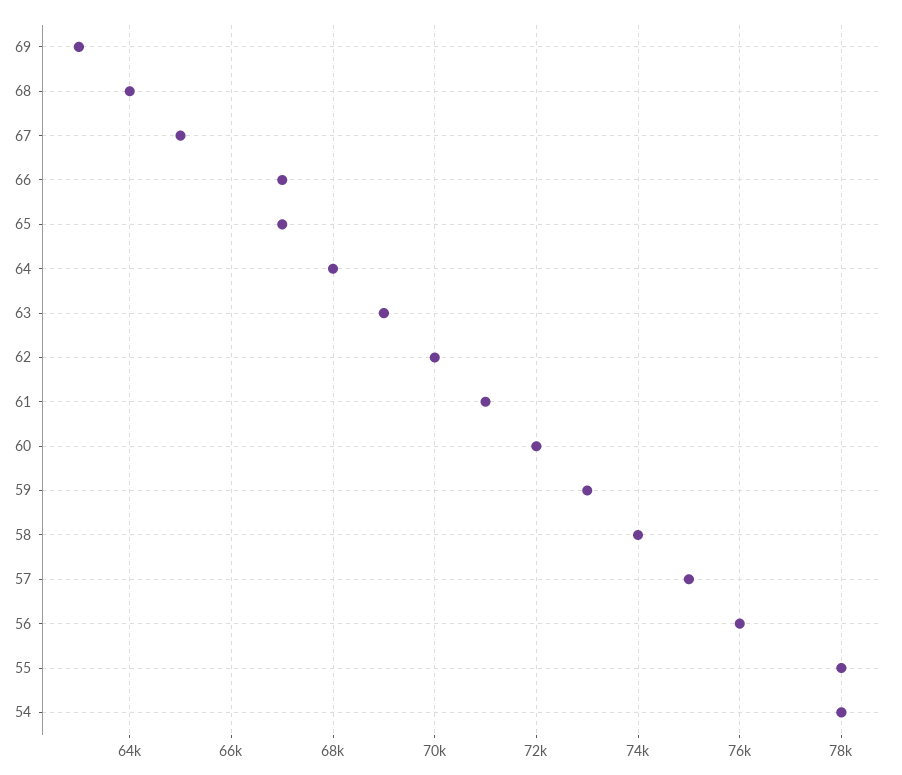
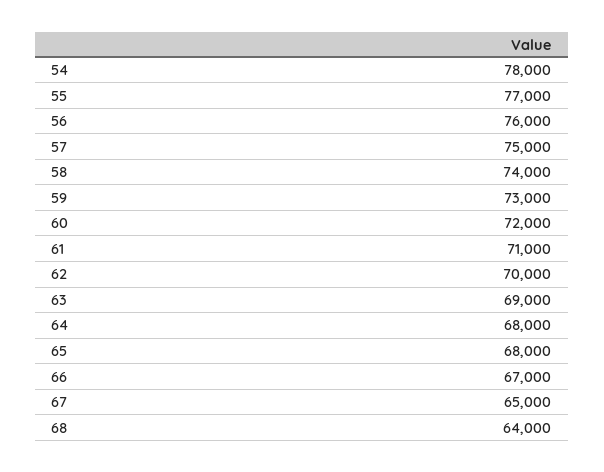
69: 63000 -> none
65: 67000 -> 68000
55: 78000 -> 77000

